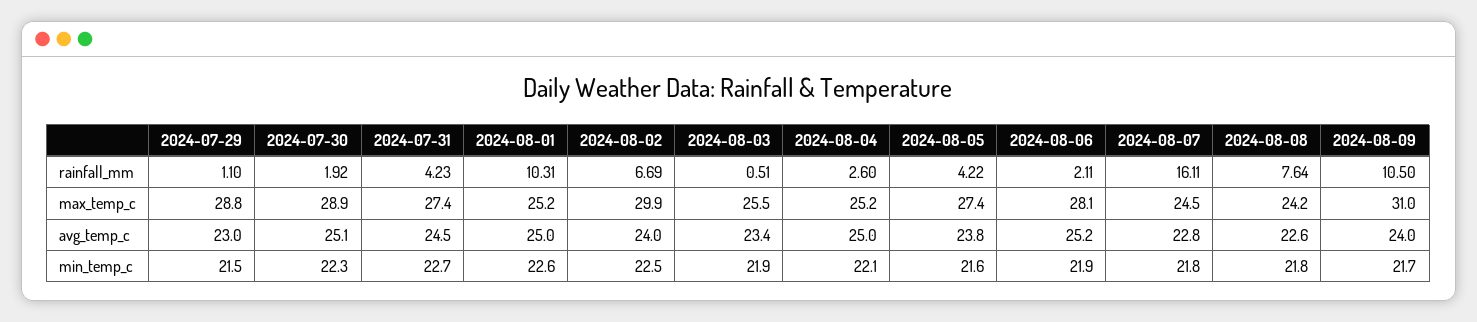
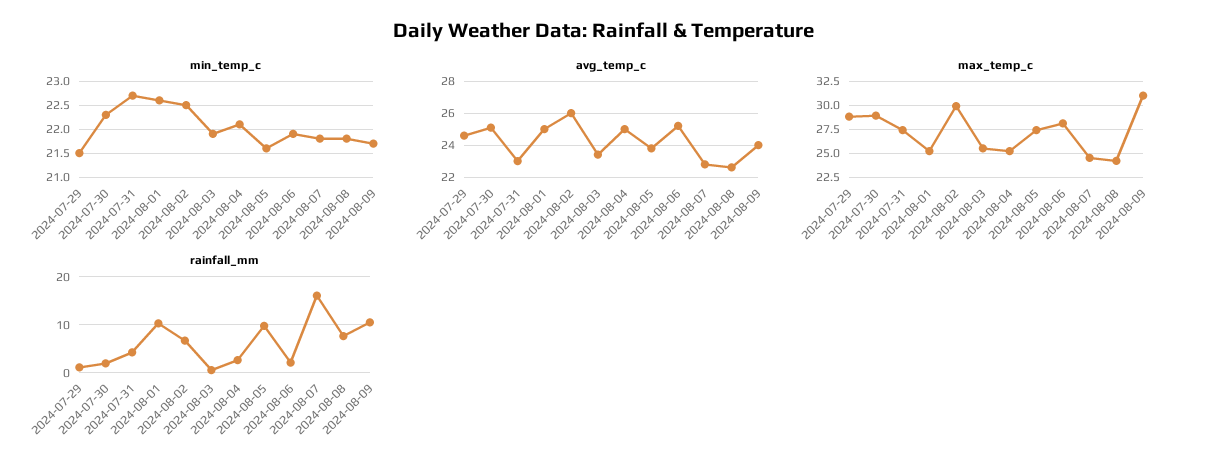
rainfall_mm, 2024-08-05: 4.22 -> 10
avg_temp_c, 2024-07-29: 23 -> 24.5
avg_temp_c, 2024-07-31: 24.5 -> 23
avg_temp_c, 2024-08-02: 24 -> 26

